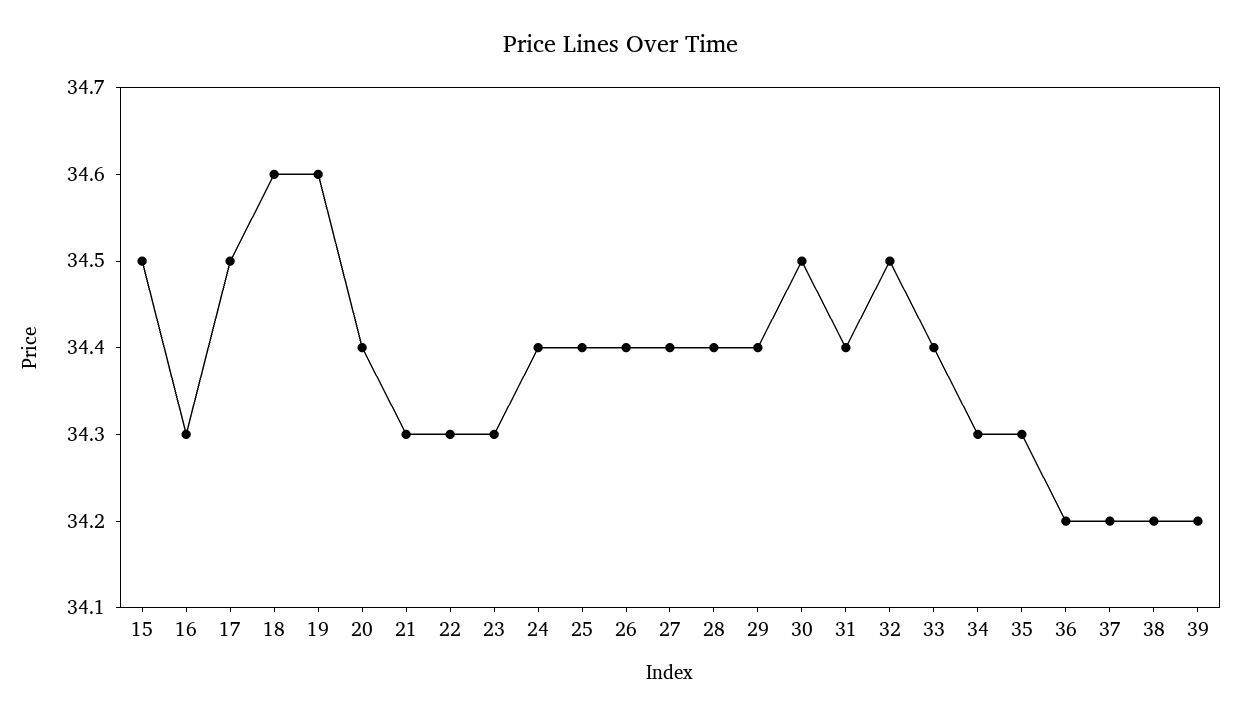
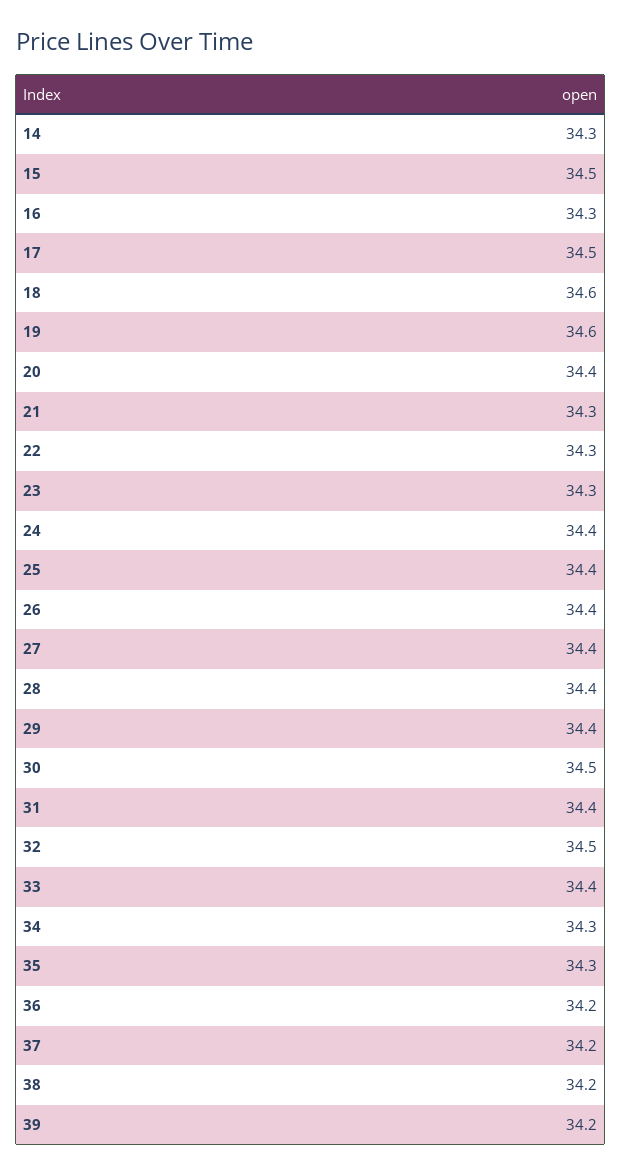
14: none -> 34.3

